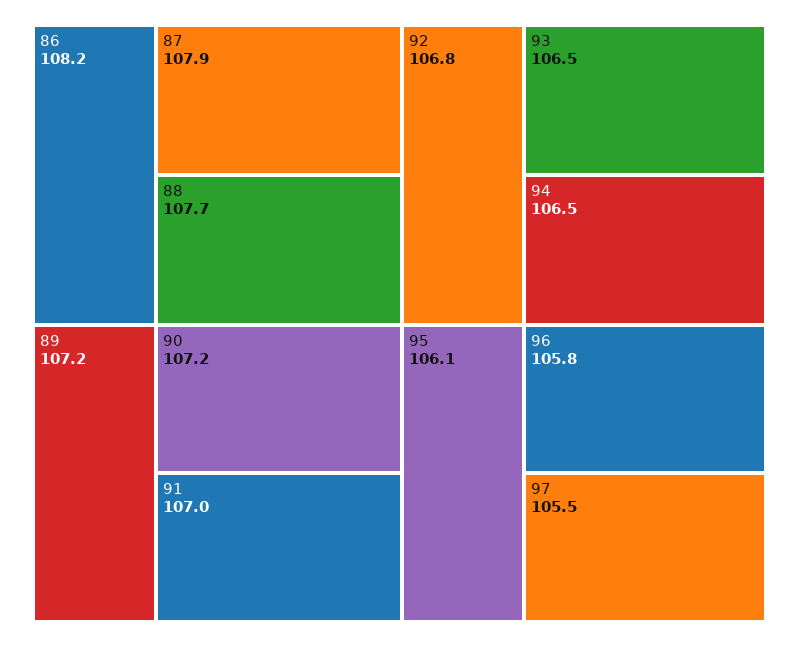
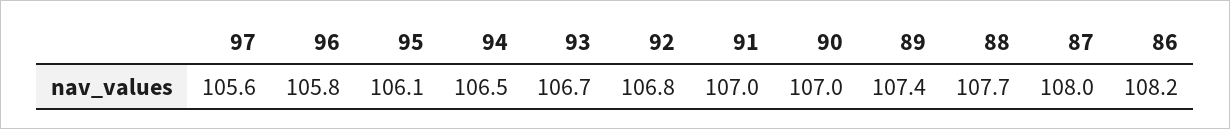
87: 107.9 -> 108
89: 107.2 -> 107.4
90: 107.2 -> 107
93: 106.5 -> 106.7
97: 105.5 -> 105.6

